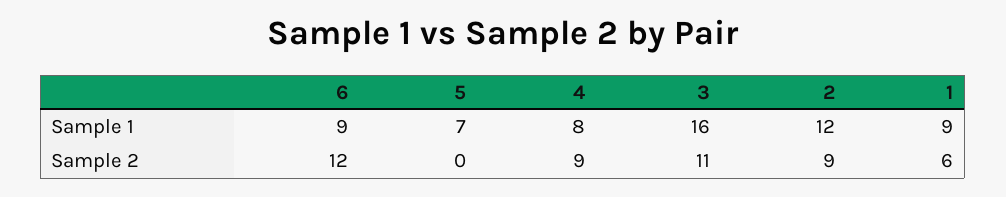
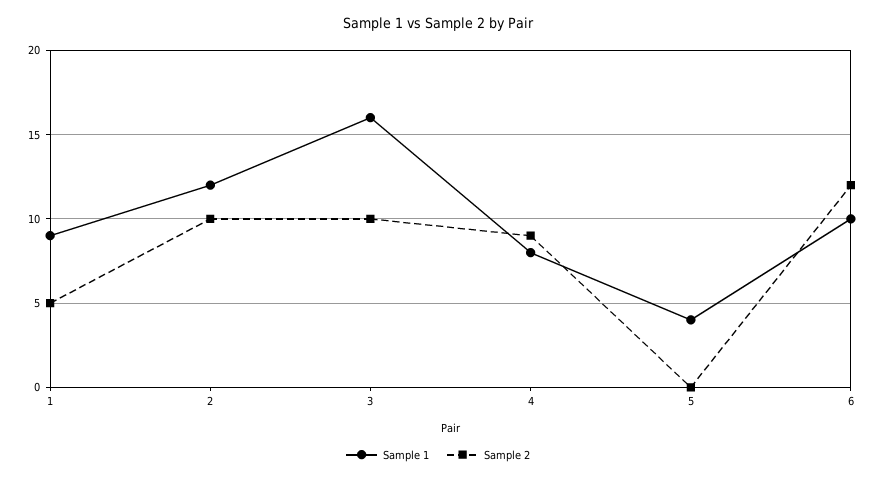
Sample 1, 6: 9 -> 10
Sample 1, 5: 7 -> 4
Sample 2, 3: 11 -> 10
Sample 2, 2: 9 -> 10
Sample 2, 1: 6 -> 5

